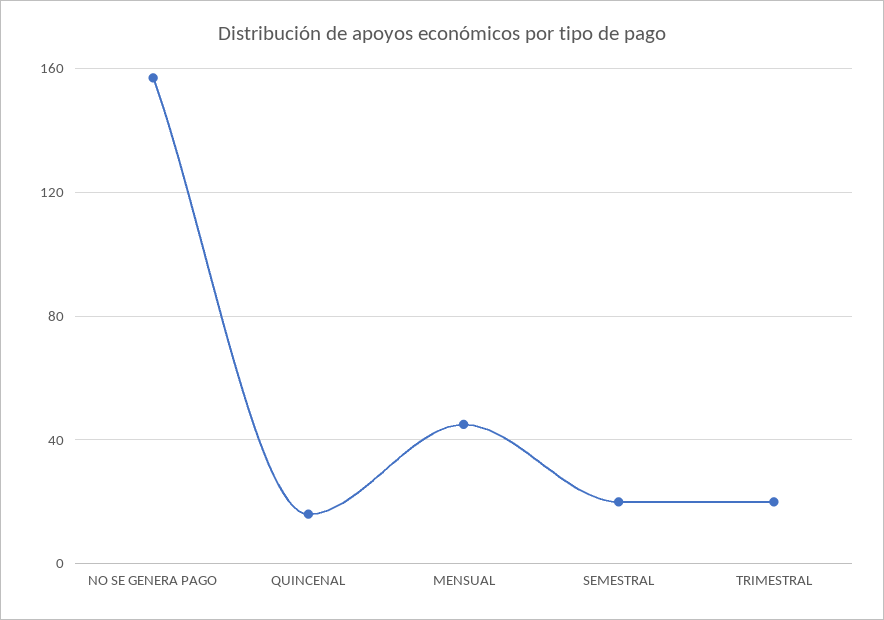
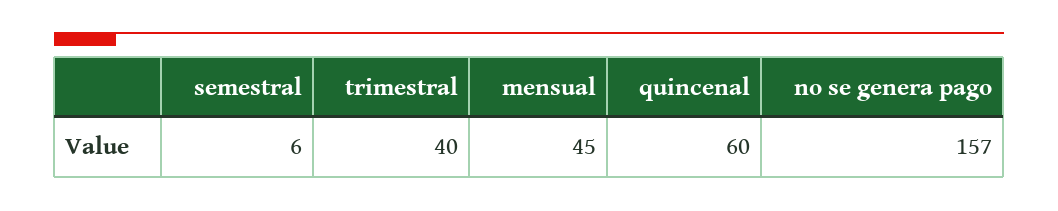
QUINCENAL: 15 -> 60
SEMESTRAL: 20 -> 6
TRIMESTRAL: 20 -> 40

